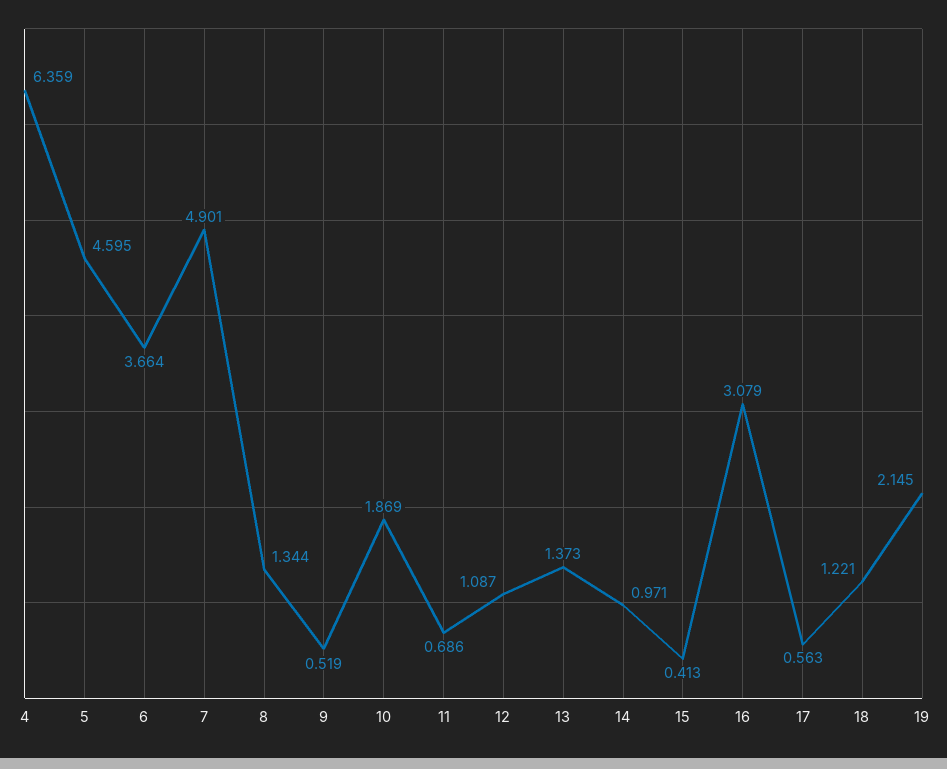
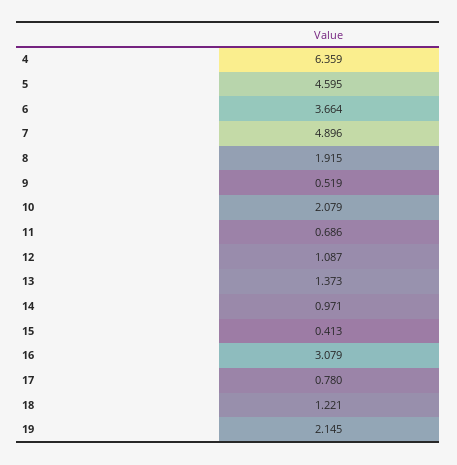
7: 4.901 -> 4.896
8: 1.344 -> 1.915
10: 1.869 -> 2.079
17: 0.563 -> 0.78

